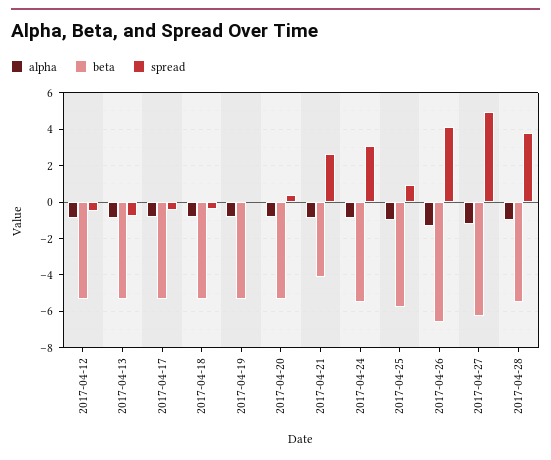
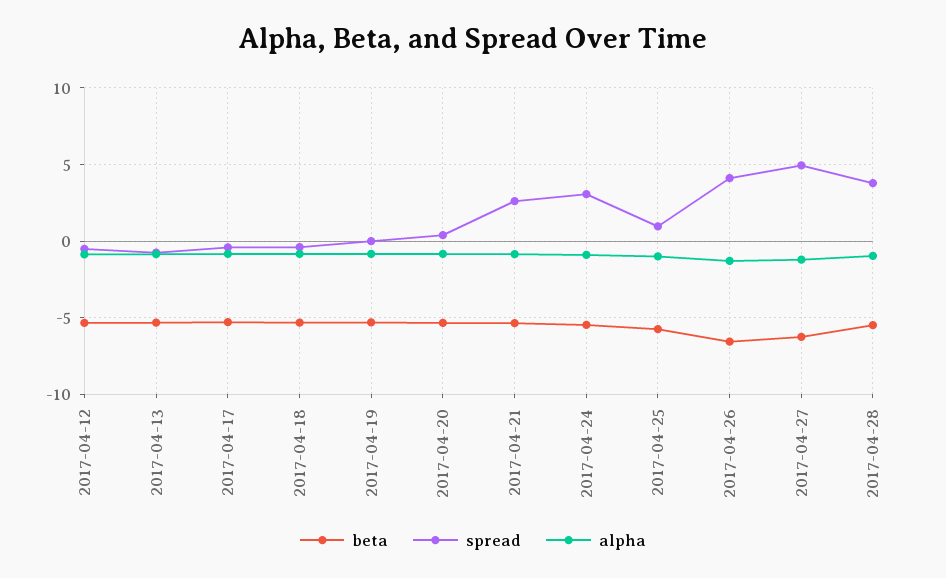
beta, 2017-04-21: -4 -> -5.5

